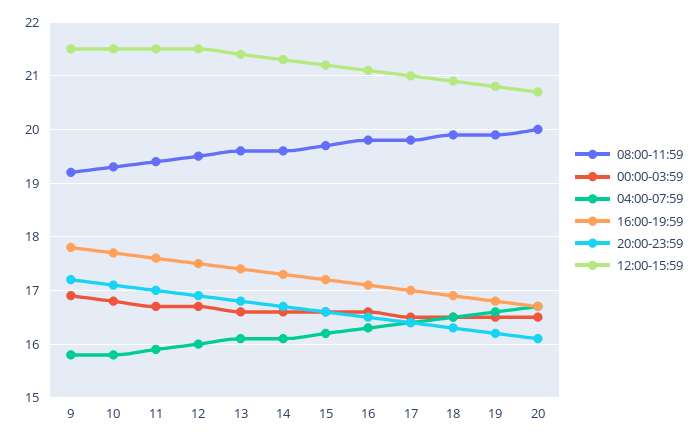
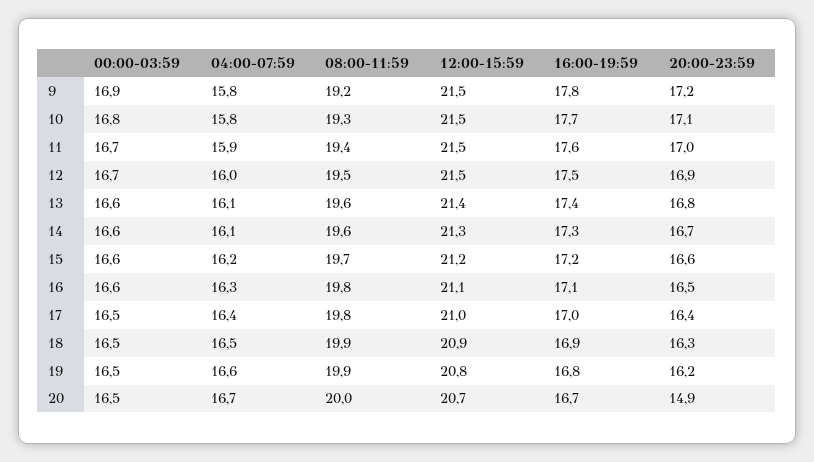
20:00-23:59, 20: 16 -> 14.9

